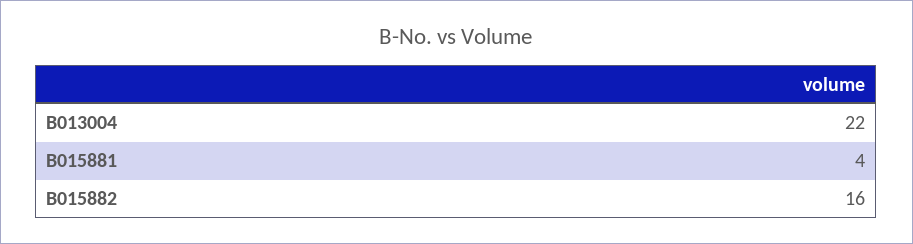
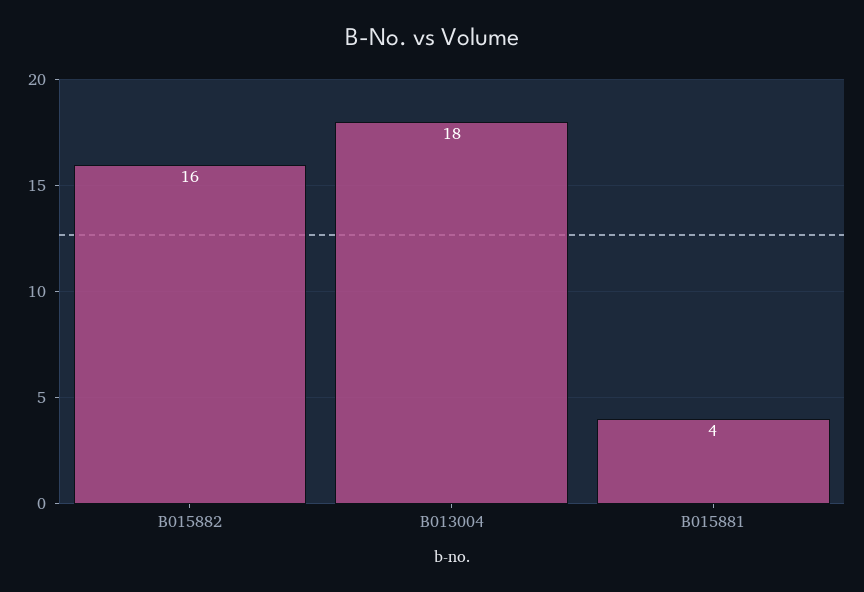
B013004: 22 -> 18

